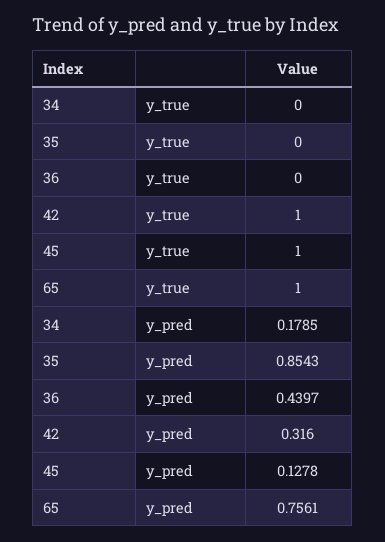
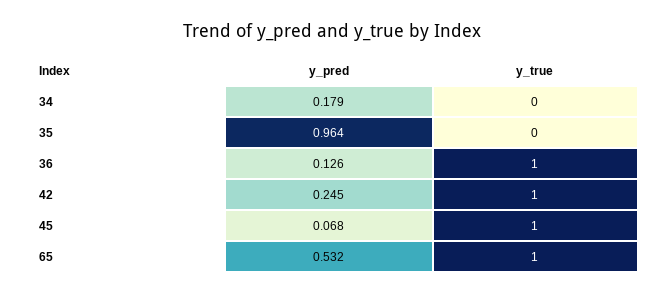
36, y_true: 0 -> 1
35, y_pred: 0.8543 -> 0.964
36, y_pred: 0.4397 -> 0.126
42, y_pred: 0.316 -> 0.245
45, y_pred: 0.1278 -> 0.068
65, y_pred: 0.7561 -> 0.532

